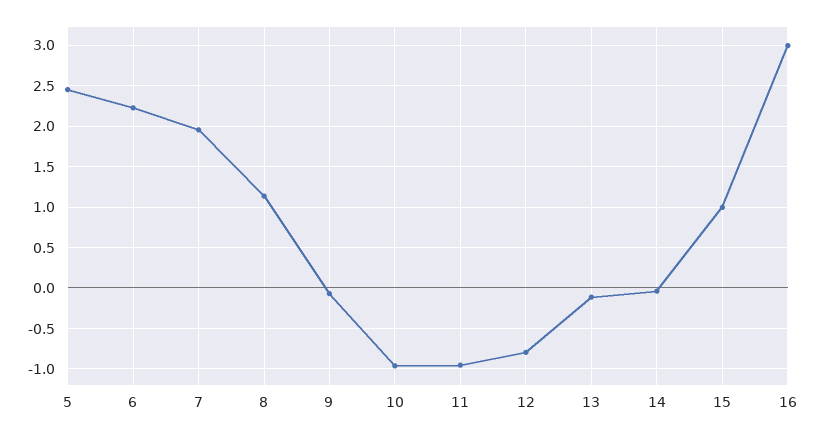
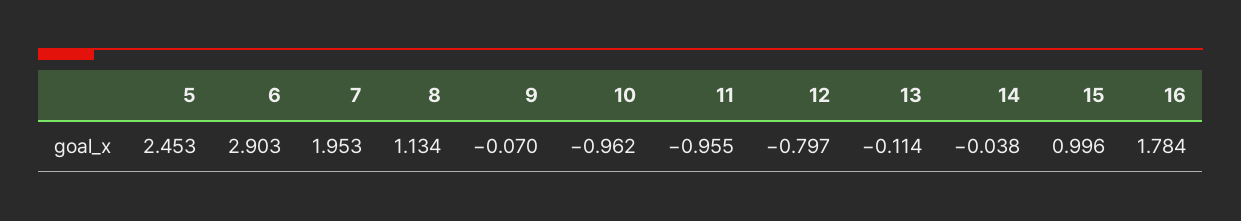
6: 2.2 -> 2.903
16: 3 -> 1.784

